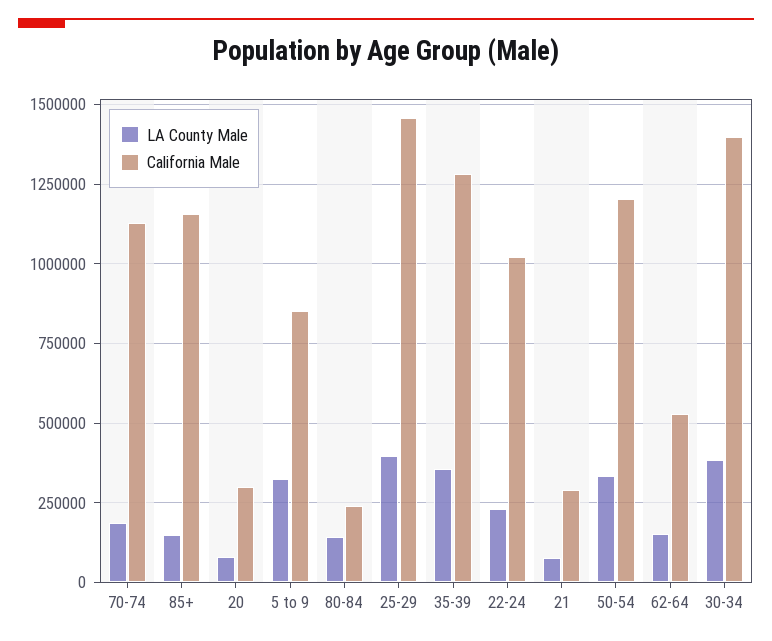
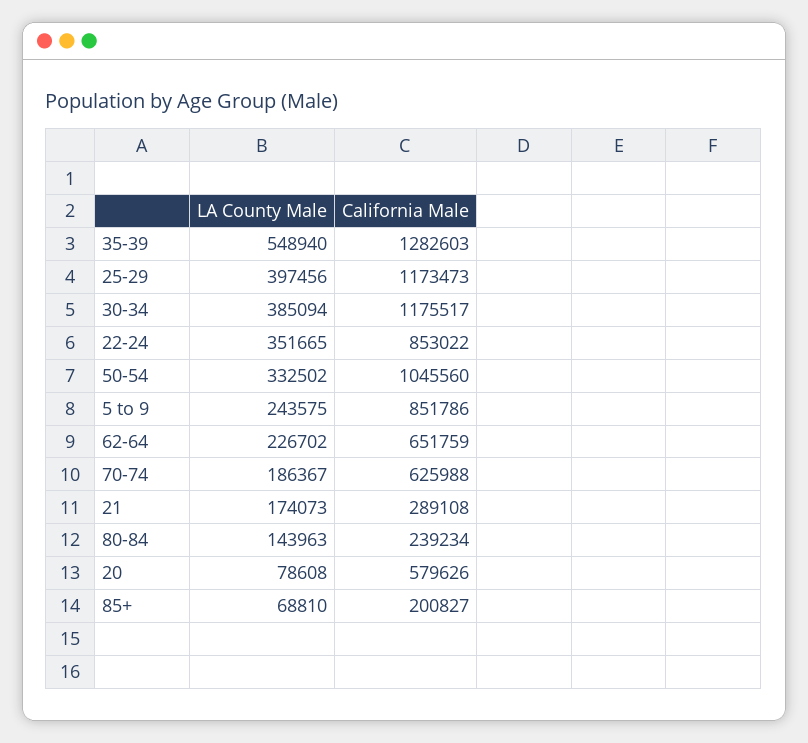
California Male, 70-74: 1125000 -> 625988
LA County Male, 85+: 150000 -> 68810
California Male, 85+: 1150000 -> 200827
California Male, 20: 300000 -> 579626
LA County Male, 5 to 9: 325000 -> 243575
California Male, 25-29: 1450000 -> 1173473
LA County Male, 35-39: 350000 -> 548940
LA County Male, 22-24: 225000 -> 351665
California Male, 22-24: 1025000 -> 853022
LA County Male, 21: 75000 -> 174073
California Male, 50-54: 1200000 -> 1045560
LA County Male, 62-64: 150000 -> 226702
California Male, 62-64: 525000 -> 651759
California Male, 30-34: 1400000 -> 1175517

